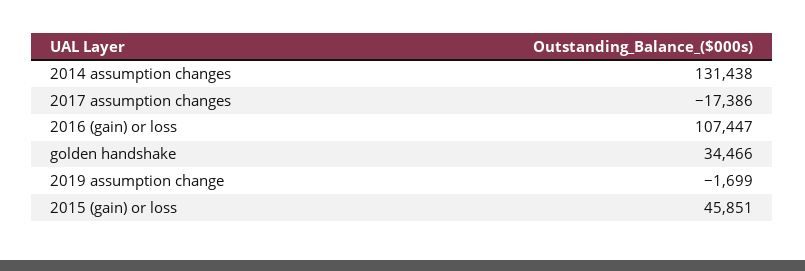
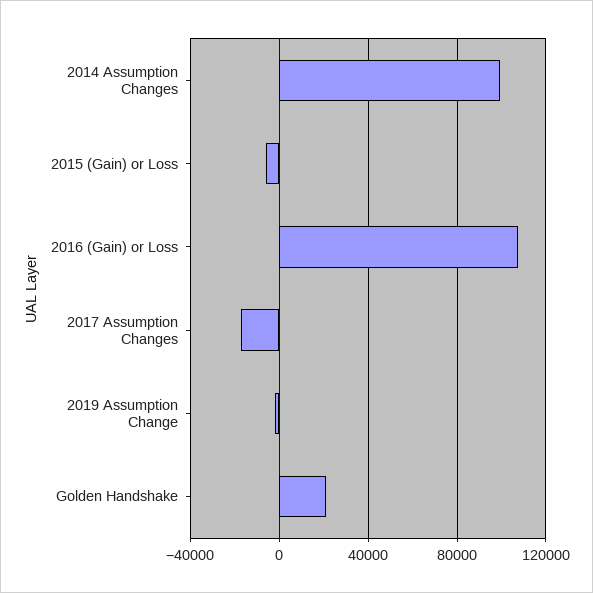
2014 assumption changes: 131438 -> 100000
golden handshake: 34466 -> 20000
2015 (gain) or loss: 45851 -> -5000

